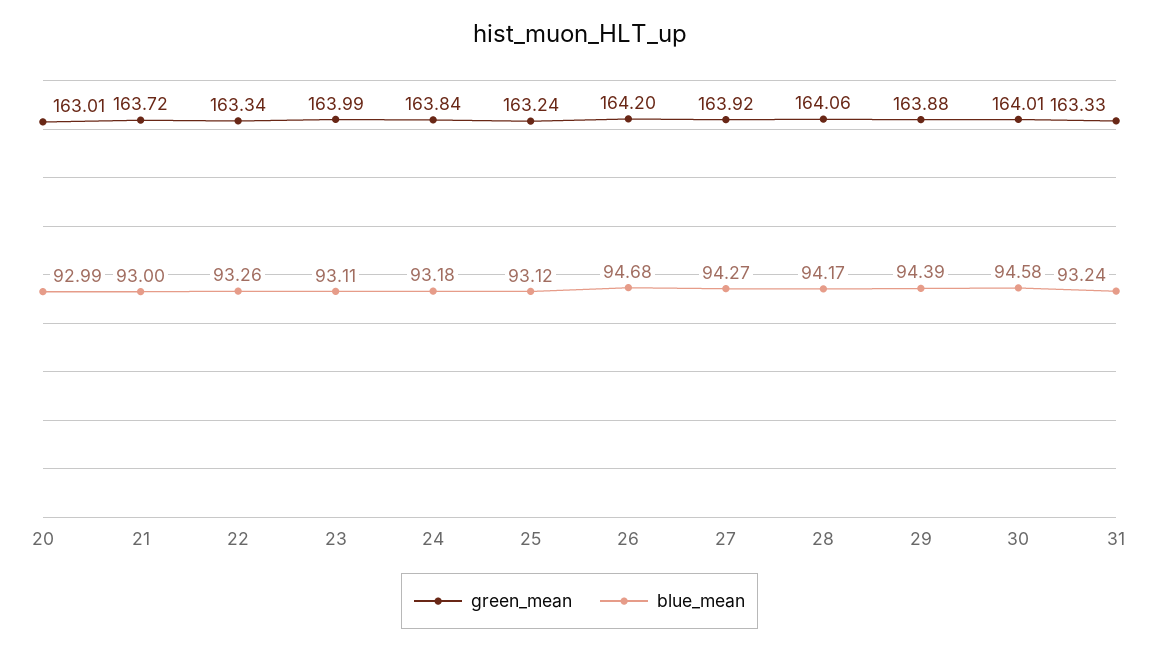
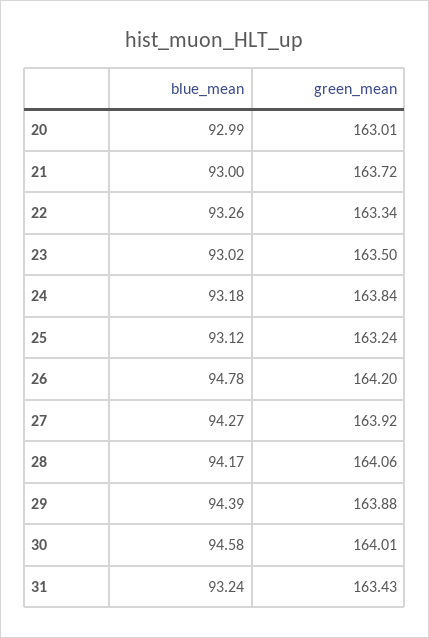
green_mean, 23: 163.99 -> 163.5
blue_mean, 23: 93.11 -> 93.02
blue_mean, 26: 94.68 -> 94.78
green_mean, 31: 163.33 -> 163.43

